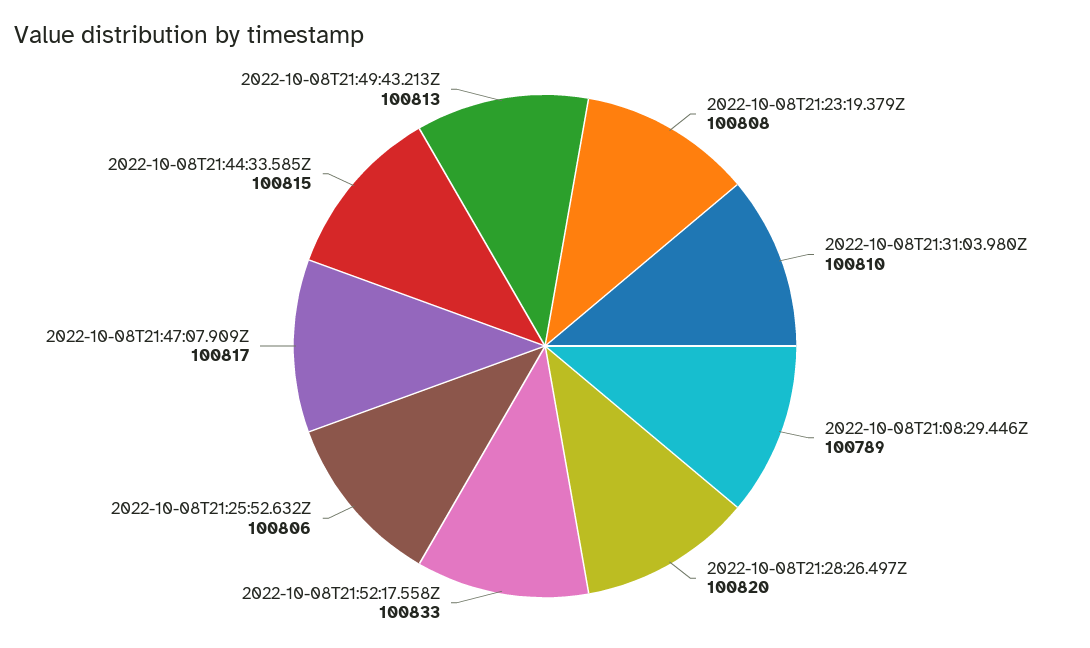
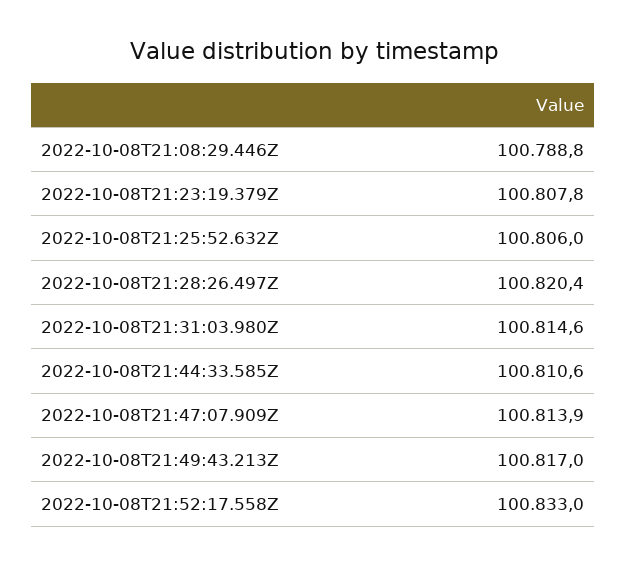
2022-10-08T21:31:03.980Z: 100810 -> 100814.6
2022-10-08T21:47:07.909Z: 100817 -> 100813.9
2022-10-08T21:44:33.585Z: 100815 -> 100810.6
2022-10-08T21:49:43.213Z: 100813 -> 100817

